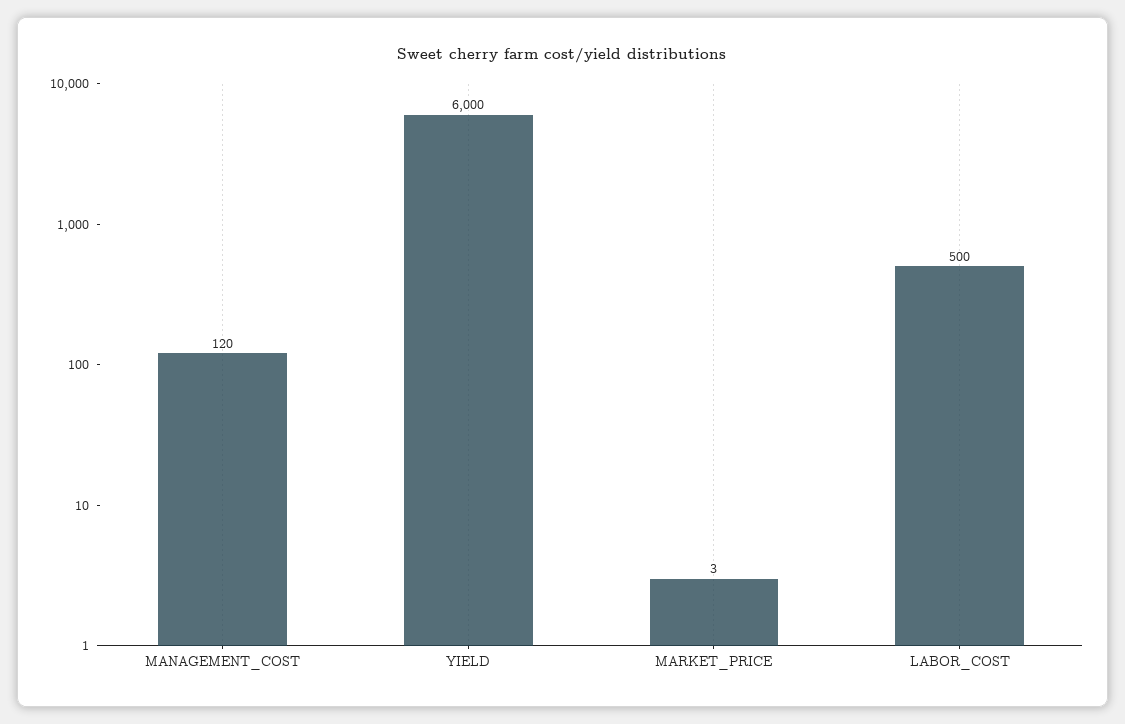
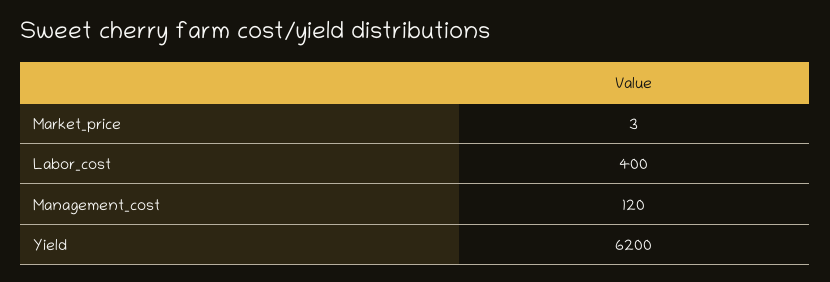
YIELD: 6000 -> 6200
LABOR_COST: 500 -> 400

